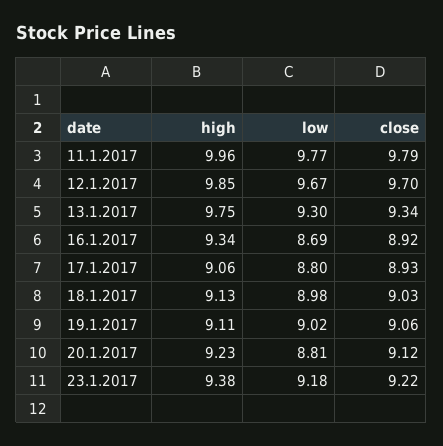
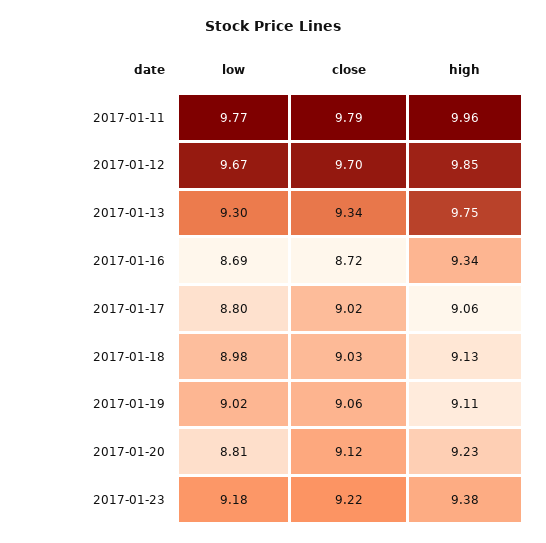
close, 16.1.2017: 8.92 -> 8.72
close, 17.1.2017: 8.93 -> 9.02

